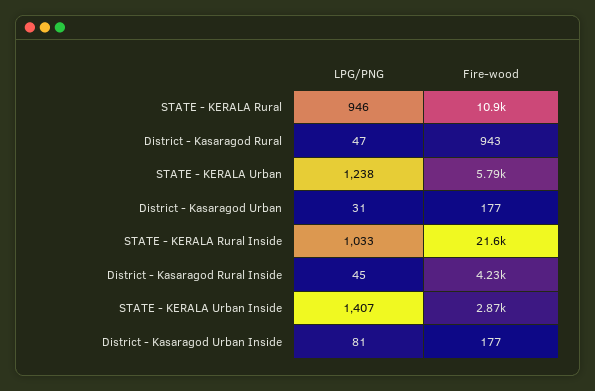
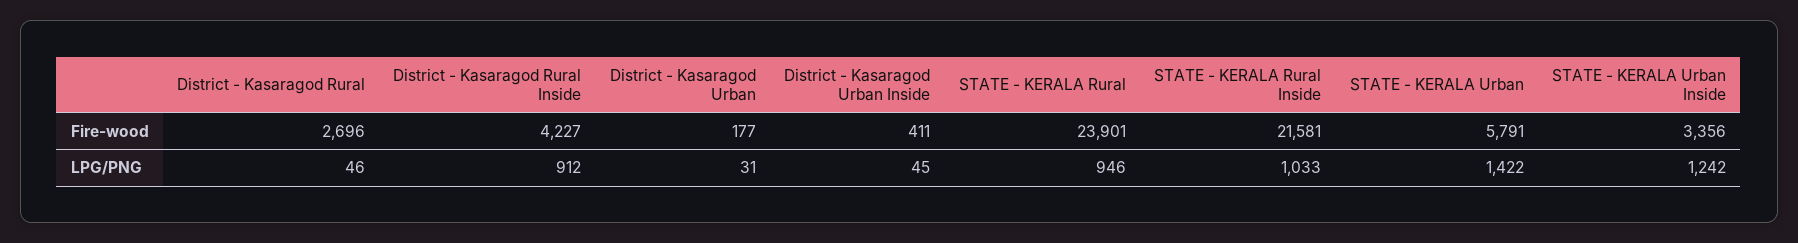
Fire-wood, STATE - KERALA Rural: 10900 -> 23901
LPG/PNG, District - Kasaragod Rural: 47 -> 46
Fire-wood, District - Kasaragod Rural: 943 -> 2696
LPG/PNG, STATE - KERALA Urban: 1238 -> 1422
LPG/PNG, District - Kasaragod Rural Inside: 45 -> 912
LPG/PNG, STATE - KERALA Urban Inside: 1407 -> 1242
Fire-wood, STATE - KERALA Urban Inside: 2870 -> 3356
LPG/PNG, District - Kasaragod Urban Inside: 81 -> 45
Fire-wood, District - Kasaragod Urban Inside: 177 -> 411

